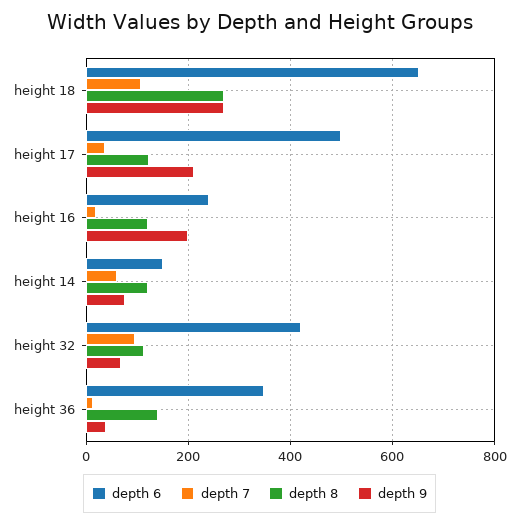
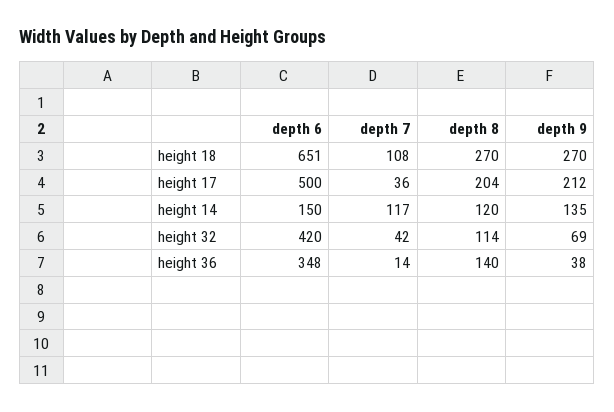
depth 8, height 17: 120 -> 204
depth 6, height 16: 240 -> none
depth 7, height 16: 20 -> none
depth 8, height 16: 120 -> none
depth 9, height 16: 200 -> none
depth 7, height 14: 60 -> 117
depth 9, height 14: 80 -> 135
depth 7, height 32: 100 -> 42

